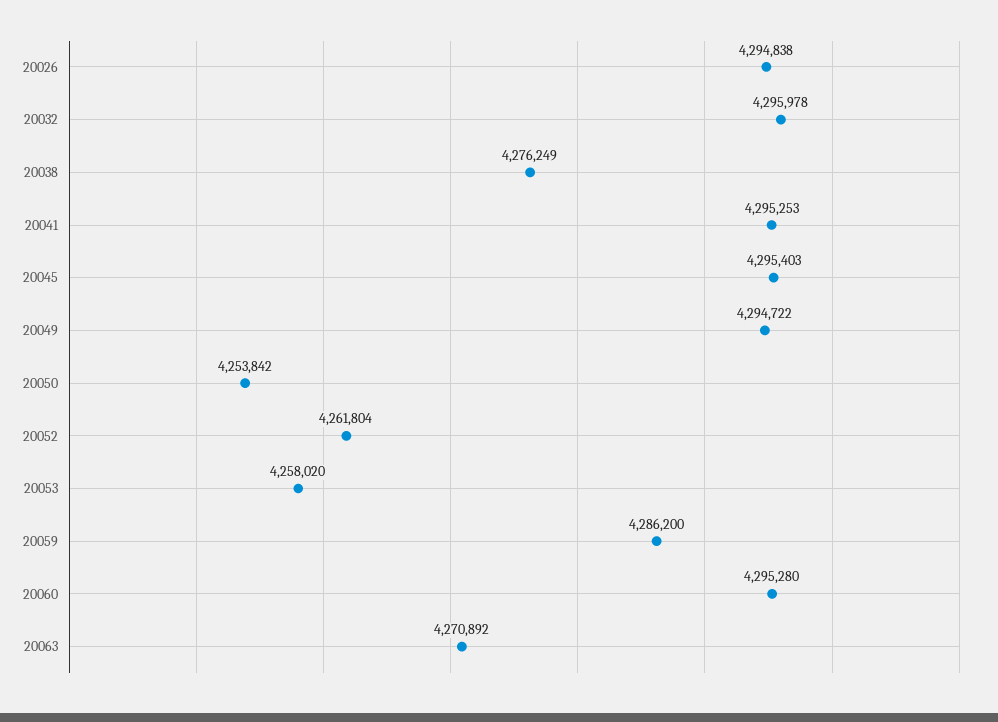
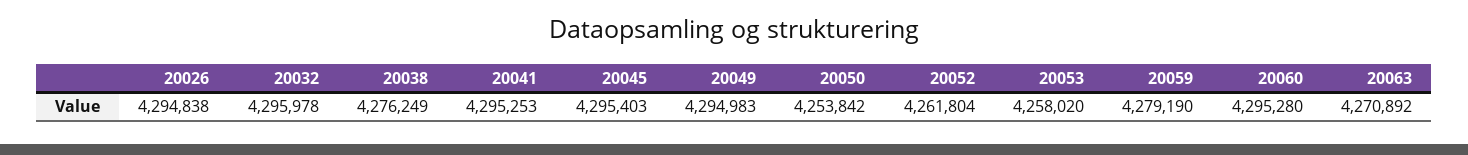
20049: 4294722 -> 4294983
20059: 4286200 -> 4279190

